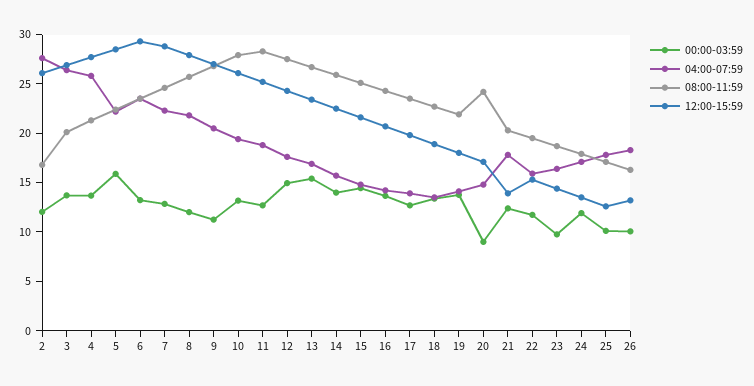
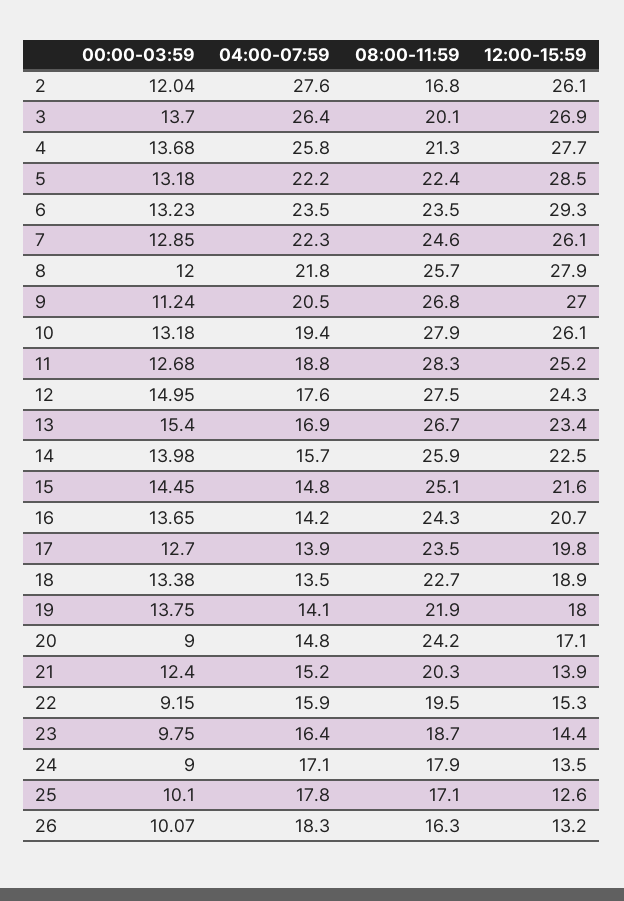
00:00-03:59, 5: 16 -> 13.18
12:00-15:59, 7: 29 -> 26.1
04:00-07:59, 21: 18 -> 15.2
00:00-03:59, 22: 12 -> 9.15
00:00-03:59, 24: 12 -> 9

